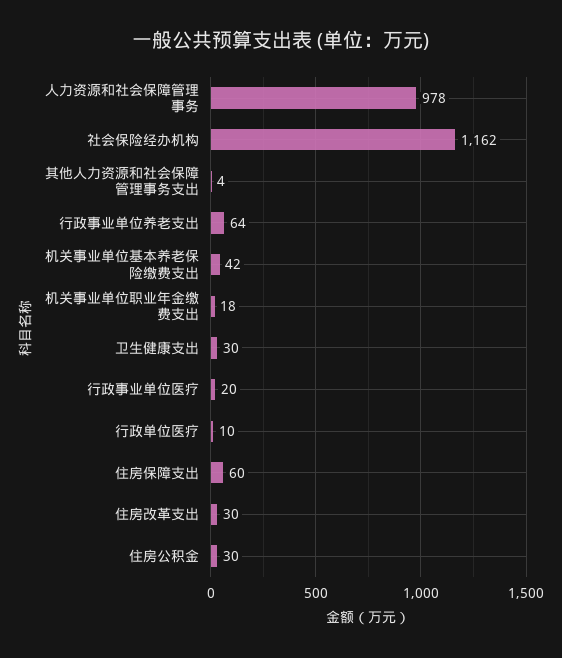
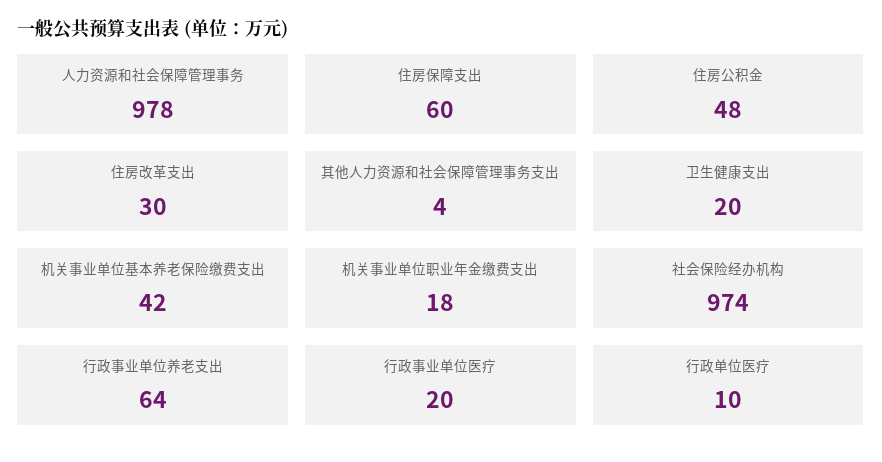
社会保险经办机构: 1162 -> 974
卫生健康支出: 30 -> 20
住房公积金: 30 -> 48

